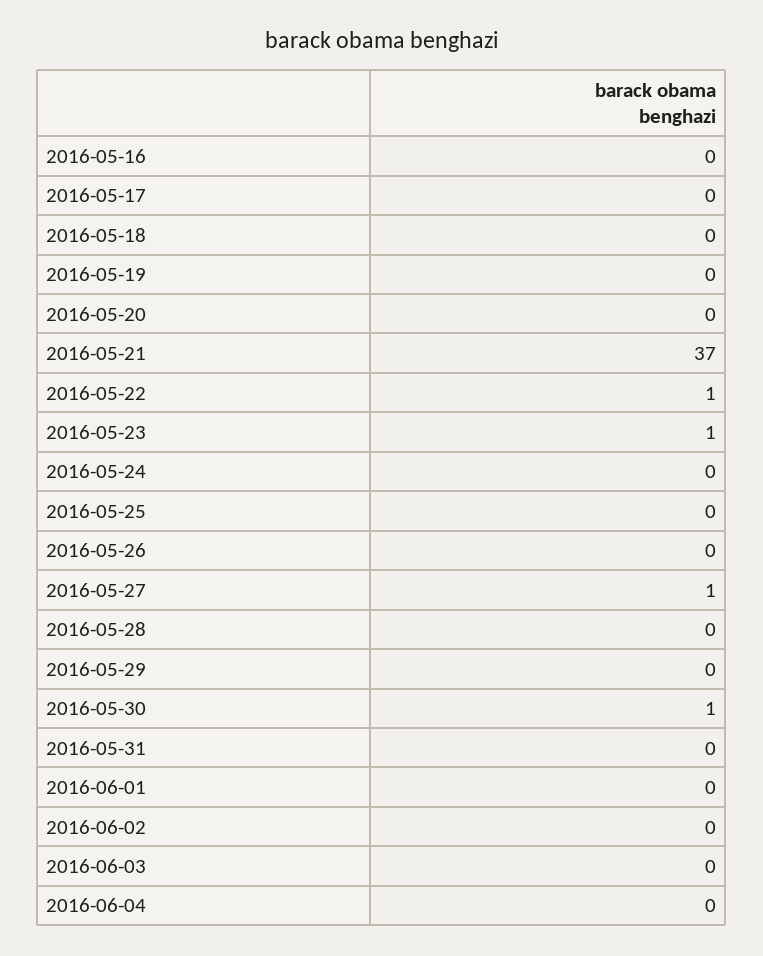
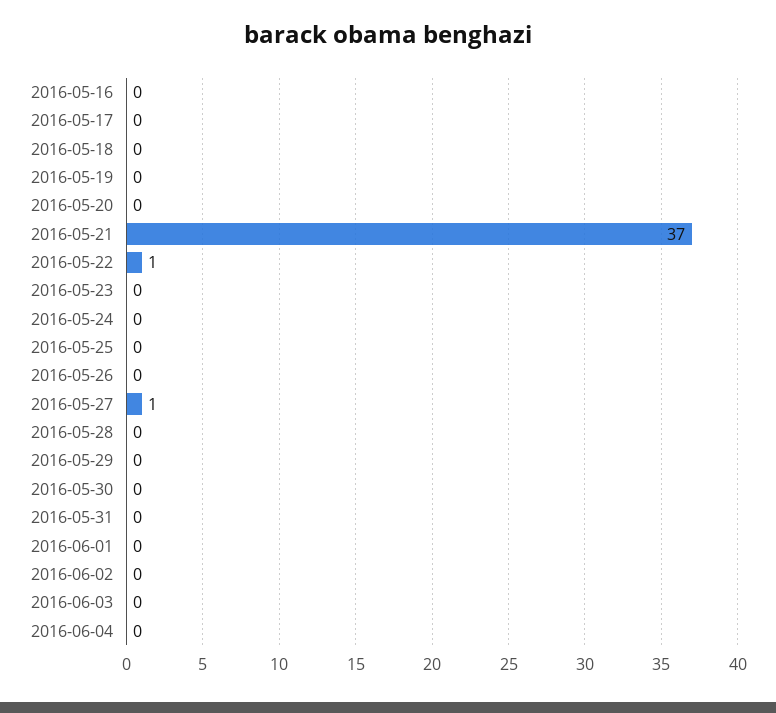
2016-05-23: 1 -> 0
2016-05-30: 1 -> 0

